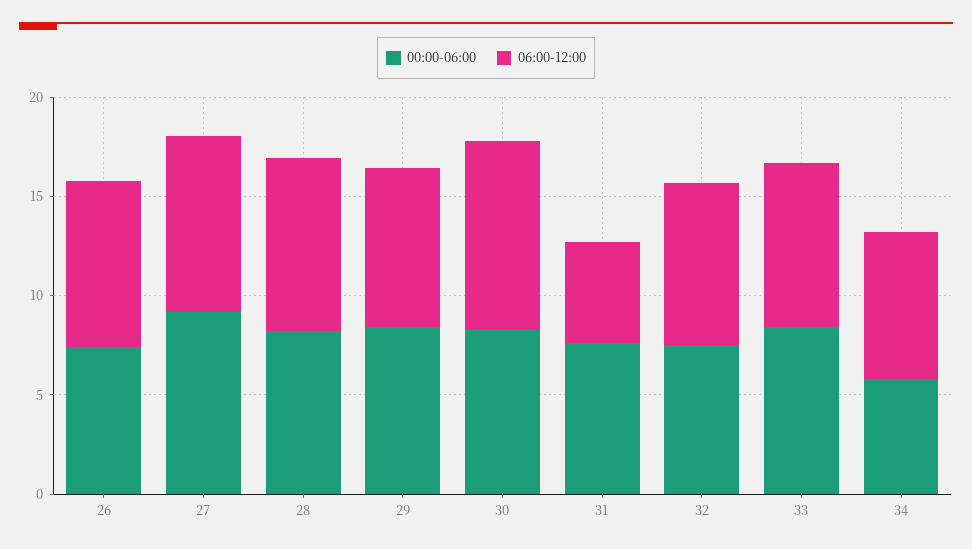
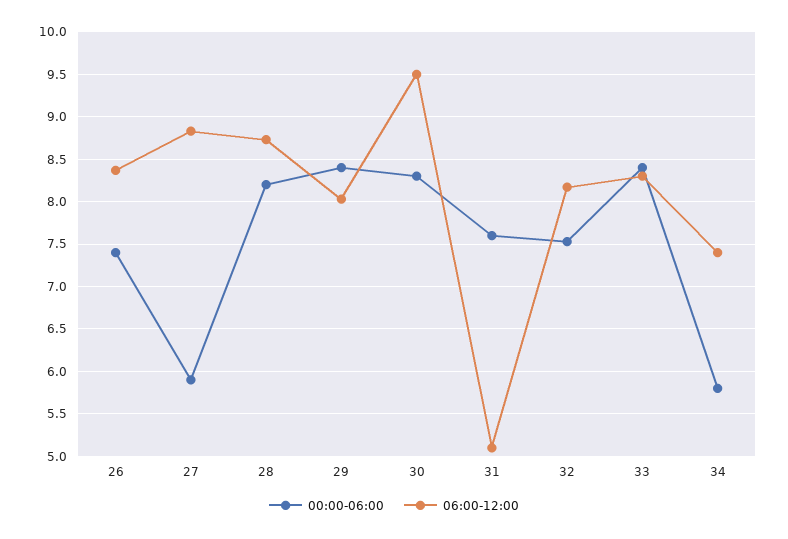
00:00-06:00, 27: 9 -> 5.9

